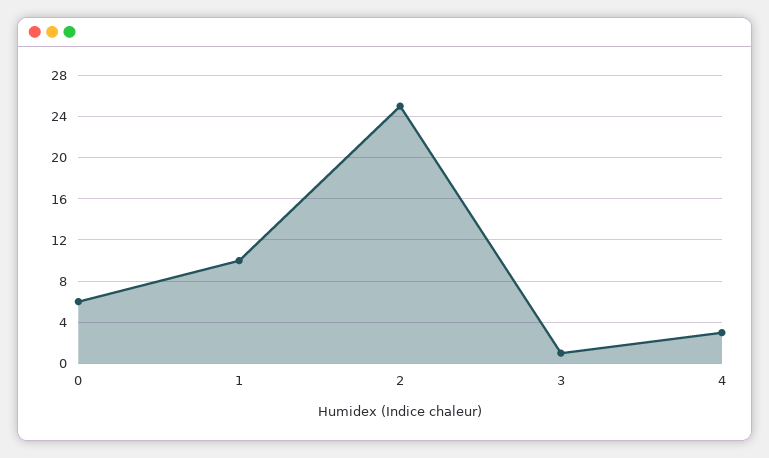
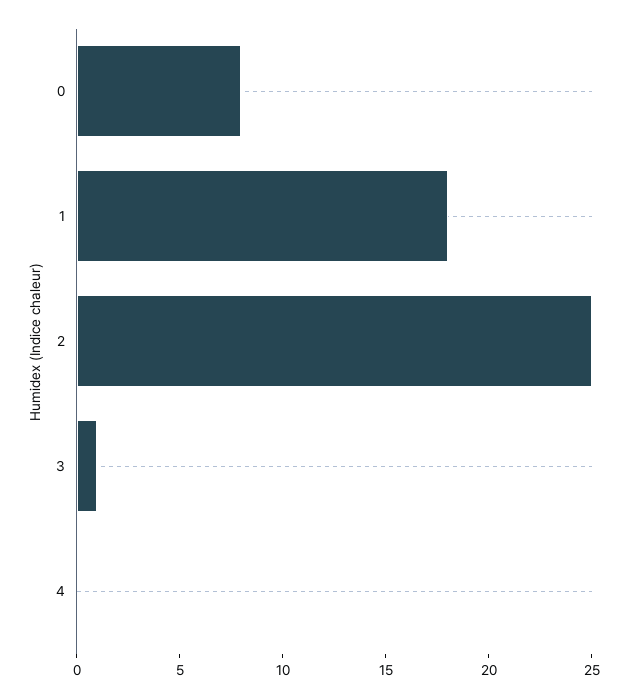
0: 6 -> 8
1: 10 -> 18
4: 3 -> 0

